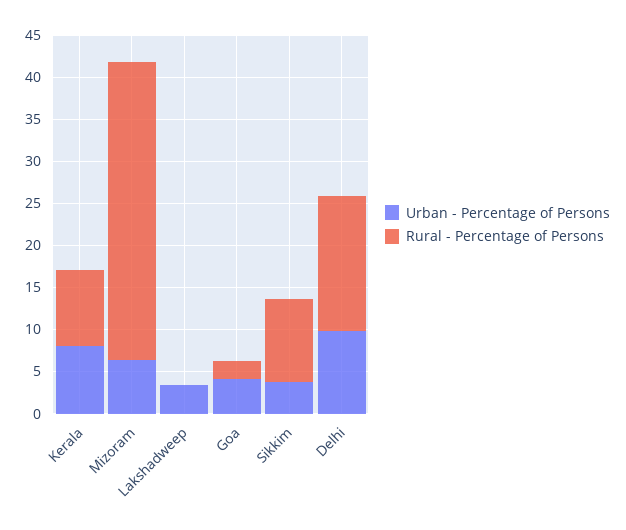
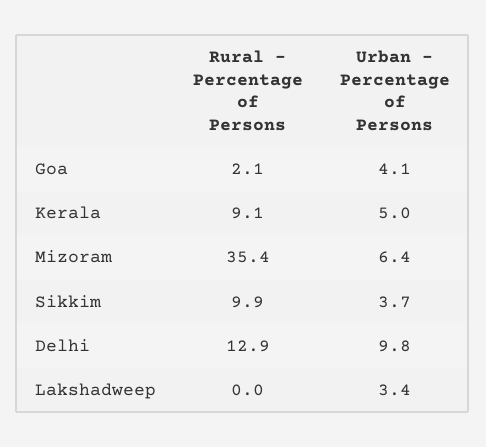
Urban - Percentage of Persons, Kerala: 8 -> 5
Rural - Percentage of Persons, Delhi: 16 -> 12.9

